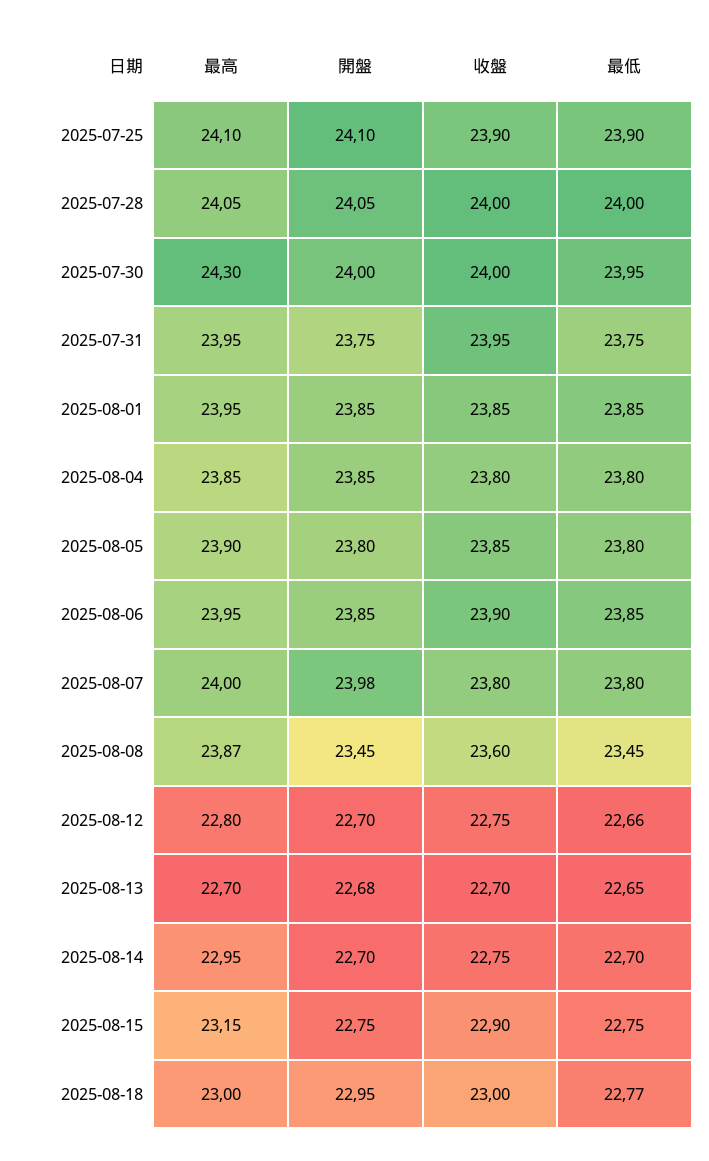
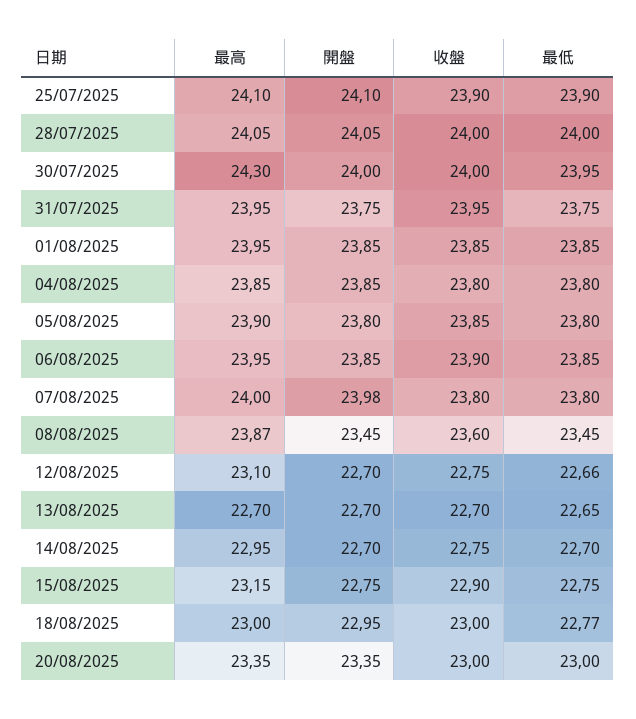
最高, 2025-08-12: 22.8 -> 23.1
開盤, 2025-08-13: 22.68 -> 22.7
最高, 20/08/2025: none -> 23.35
開盤, 20/08/2025: none -> 23.35
收盤, 20/08/2025: none -> 23
最低, 20/08/2025: none -> 23

